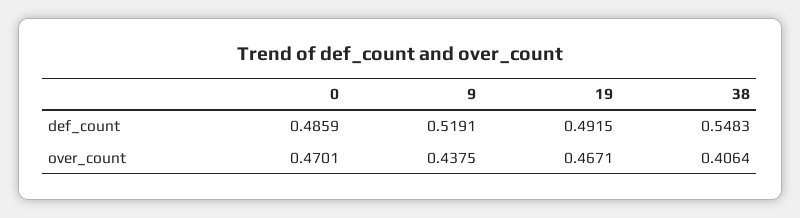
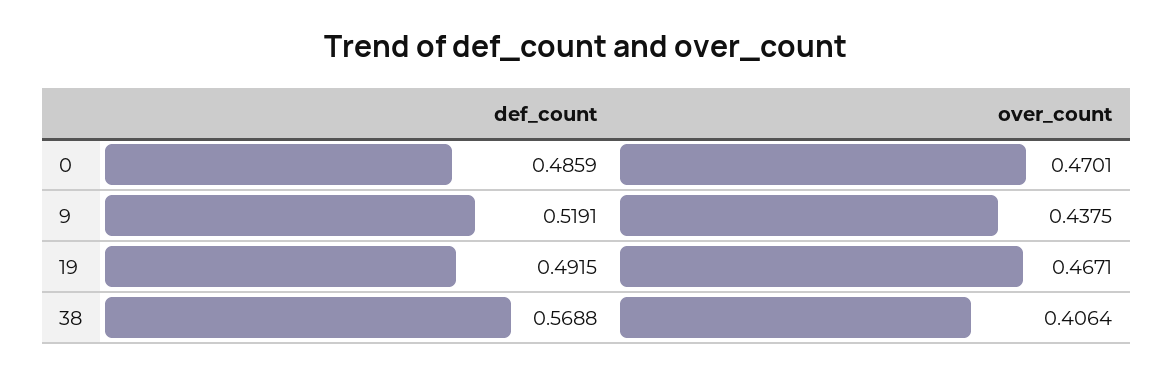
38, def_count: 0.5483 -> 0.5688

